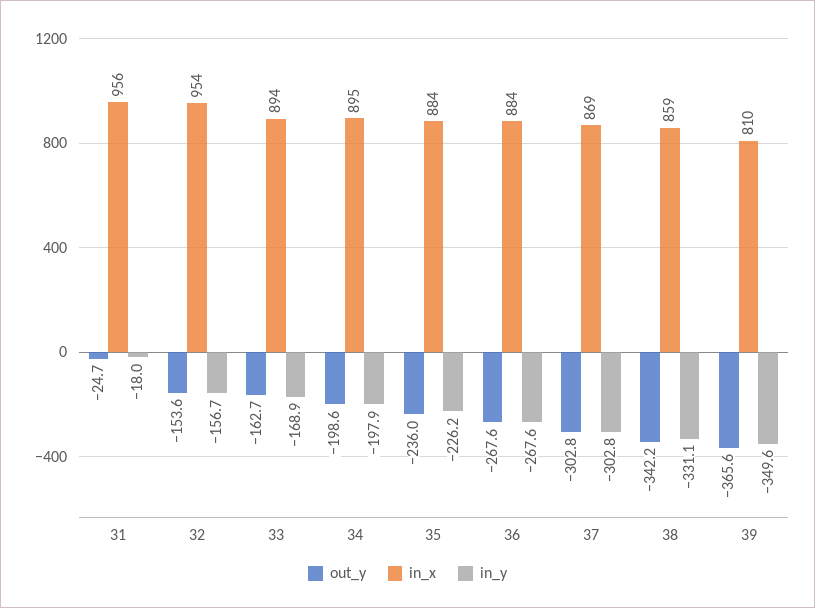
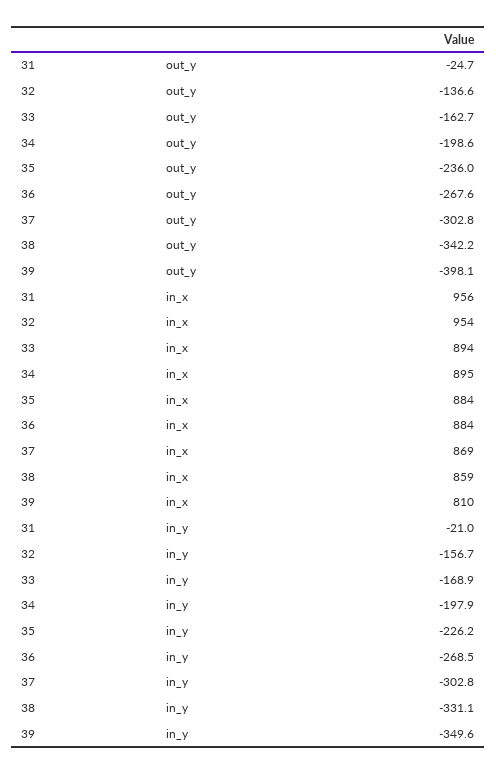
in_y, 31: -18 -> -21
out_y, 32: -153.6 -> -136.6
in_y, 36: -267.6 -> -268.5
out_y, 39: -365.6 -> -398.1

